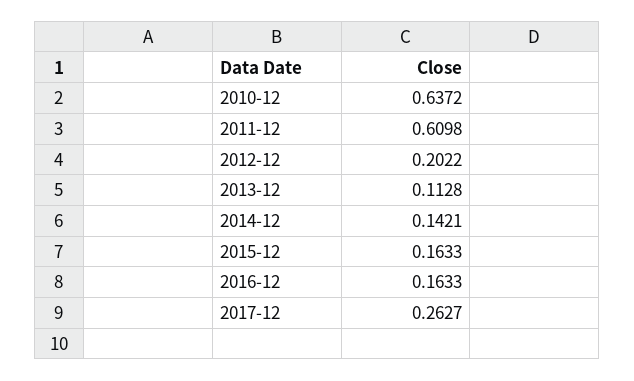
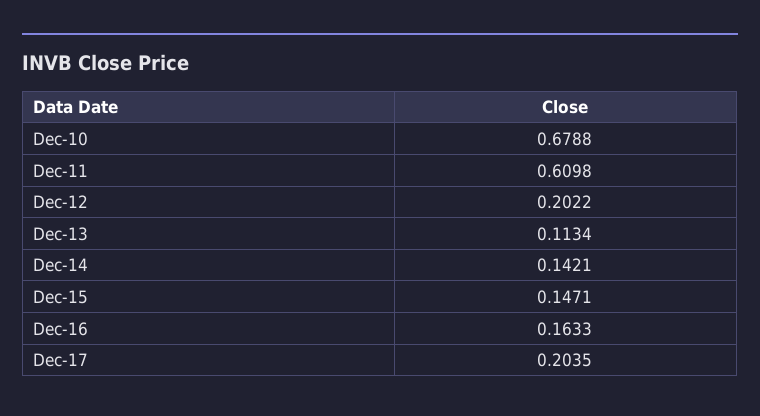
2010-12: 0.6372 -> 0.6788
2013-12: 0.1128 -> 0.1134
2015-12: 0.1633 -> 0.1471
2017-12: 0.2627 -> 0.2035

